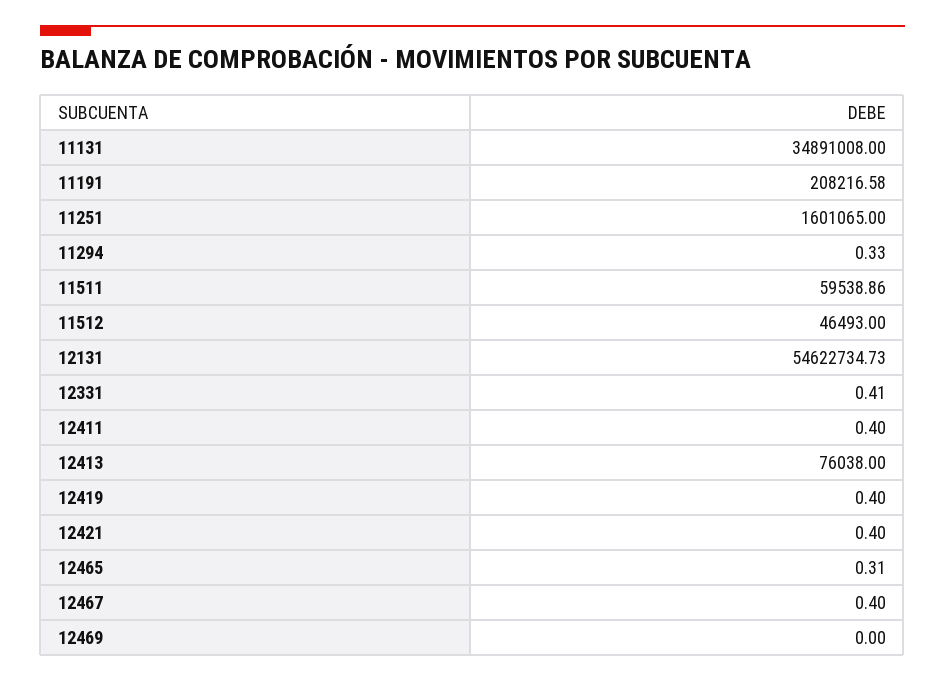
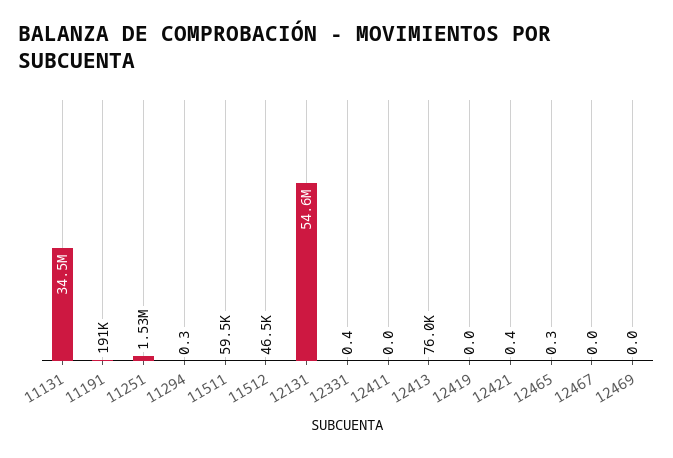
11131: 34891008 -> 34500000
11191: 208216.58 -> 191000
11251: 1601065 -> 1530000
12411: 0.4 -> 0
12419: 0.4 -> 0
12467: 0.4 -> 0

